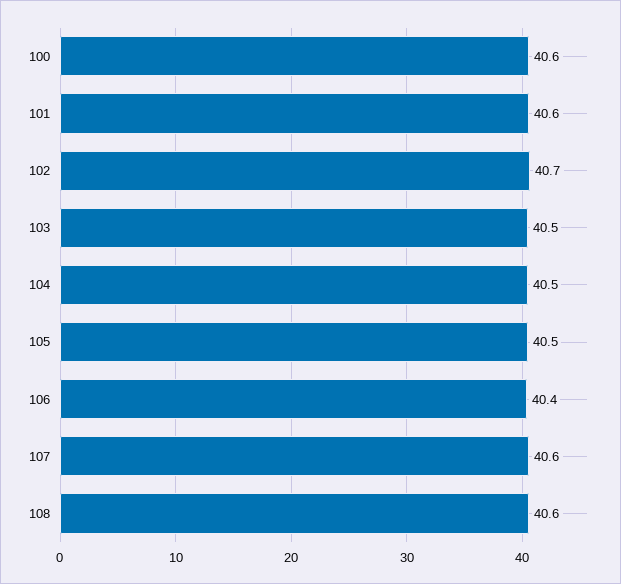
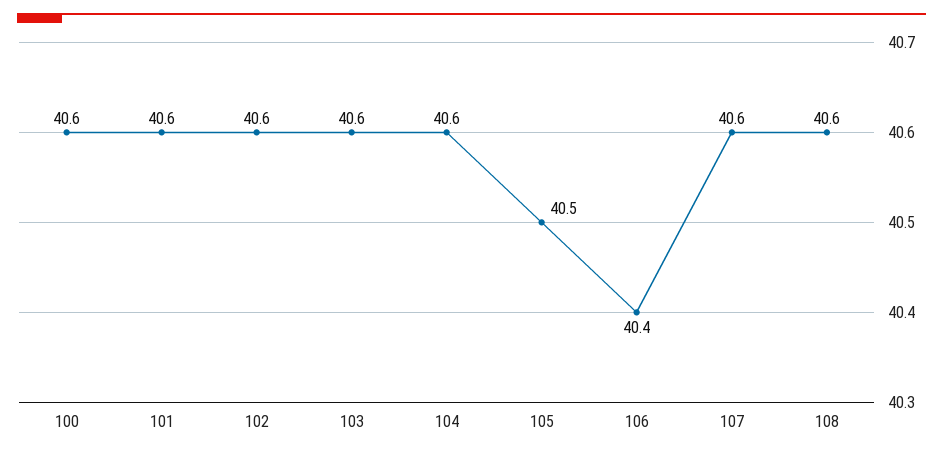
102: 40.7 -> 40.6
103: 40.5 -> 40.6
104: 40.5 -> 40.6

